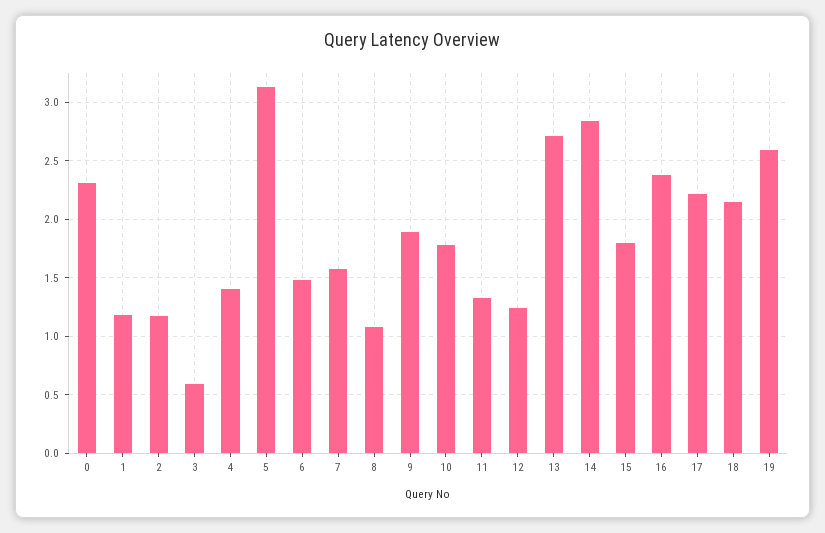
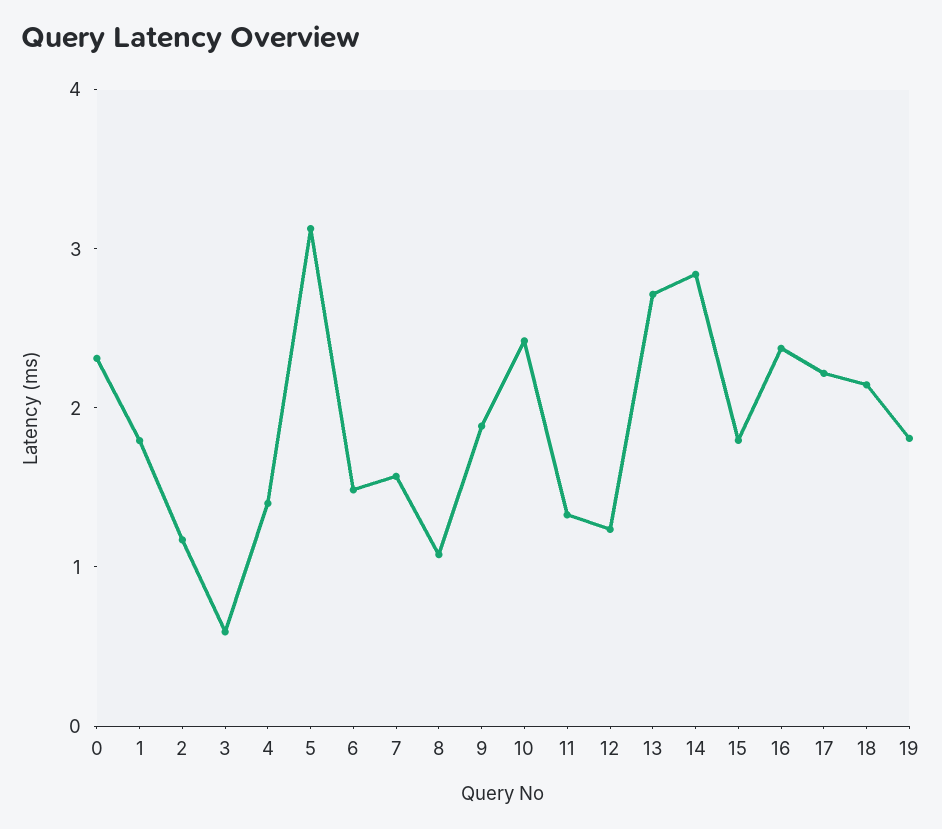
1: 1.2 -> 1.8
10: 1.8 -> 2.4
19: 2.6 -> 1.8

